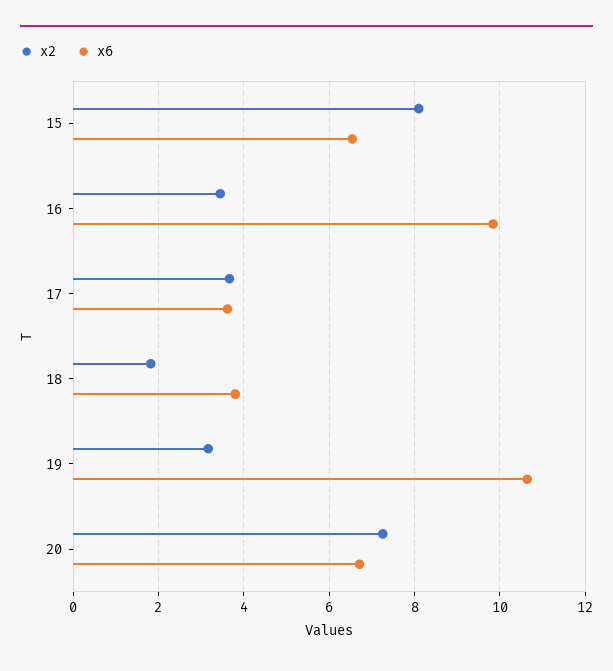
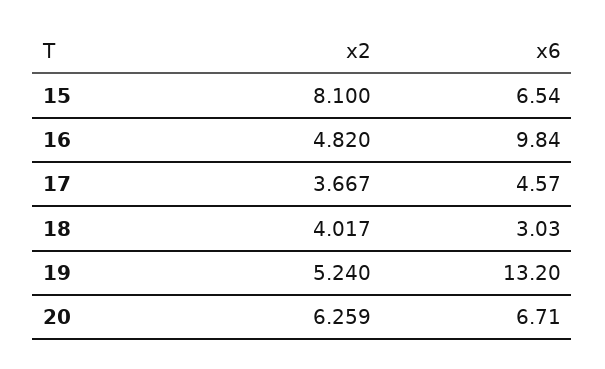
x2, 16: 3.4 -> 4.82
x6, 17: 3.6 -> 4.57
x2, 18: 1.8 -> 4.017
x6, 18: 3.8 -> 3.03
x2, 19: 3.2 -> 5.24
x6, 19: 10.6 -> 13.2
x2, 20: 7.2 -> 6.259

